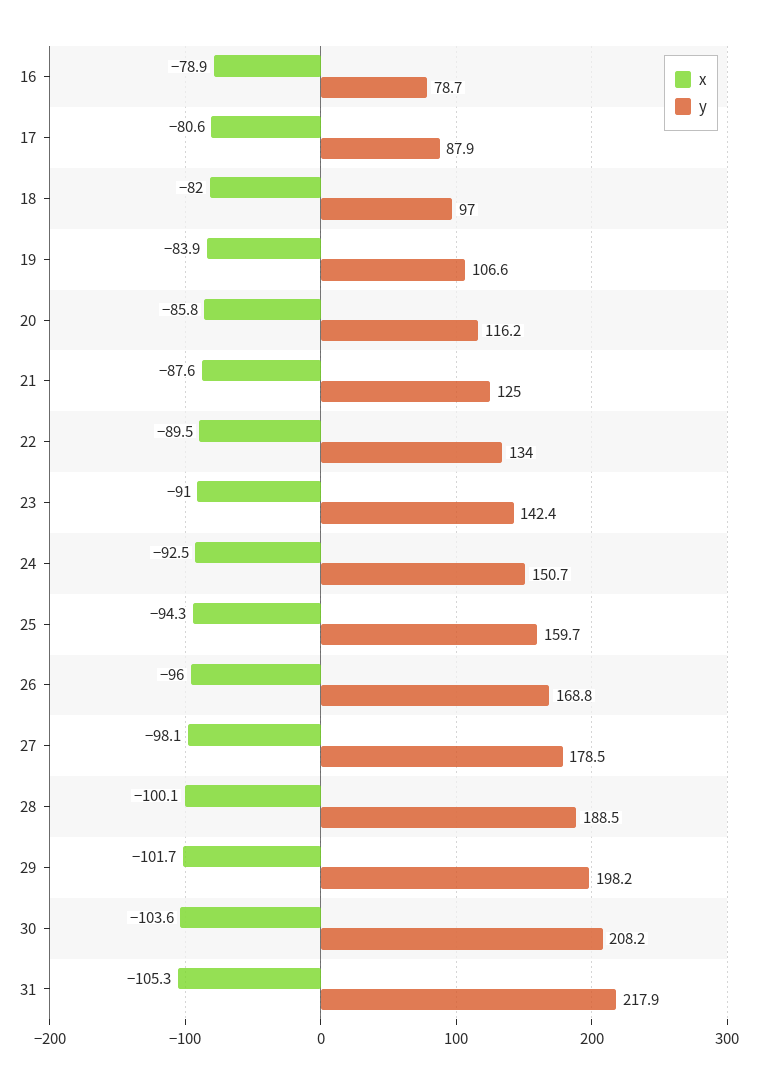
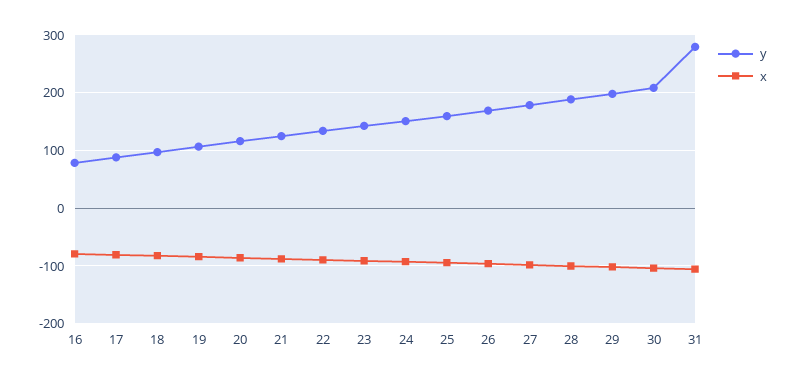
y, 31: 217.9 -> 280

